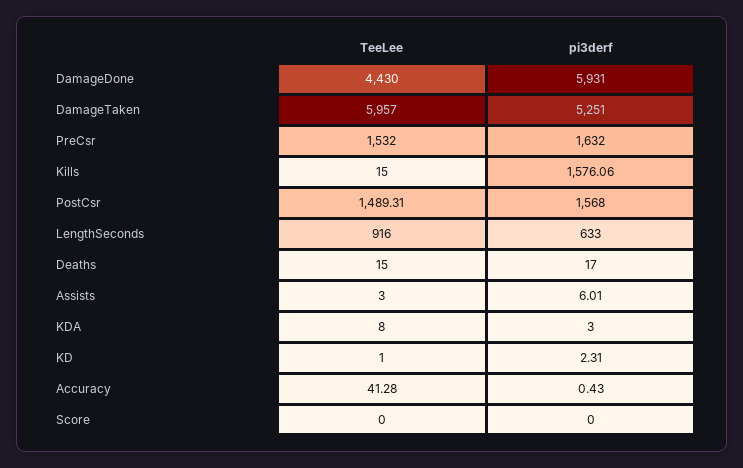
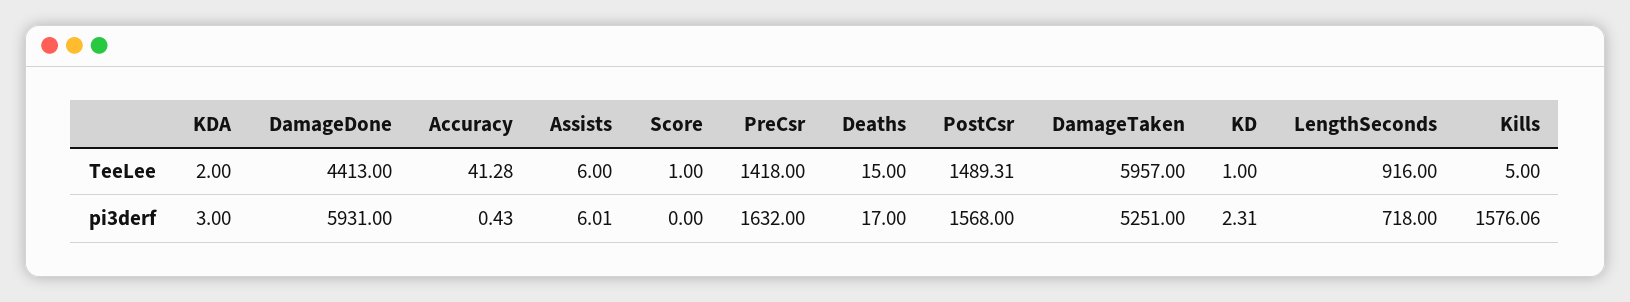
TeeLee, DamageDone: 4430 -> 4413
TeeLee, PreCsr: 1532 -> 1418
TeeLee, Kills: 15 -> 5
pi3derf, LengthSeconds: 633 -> 718
TeeLee, Assists: 3 -> 6
TeeLee, KDA: 8 -> 2
TeeLee, Score: 0 -> 1

